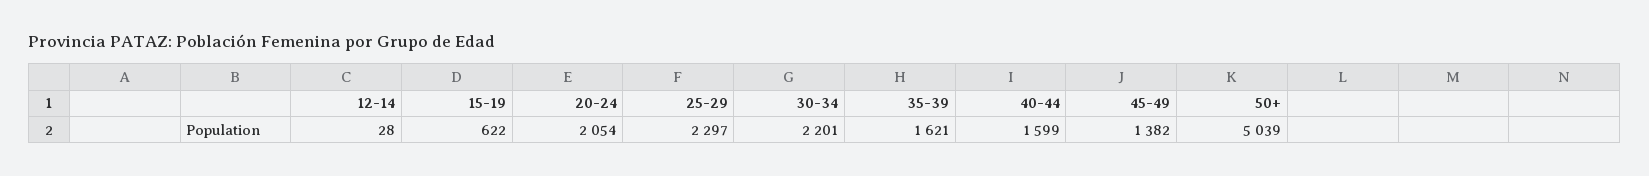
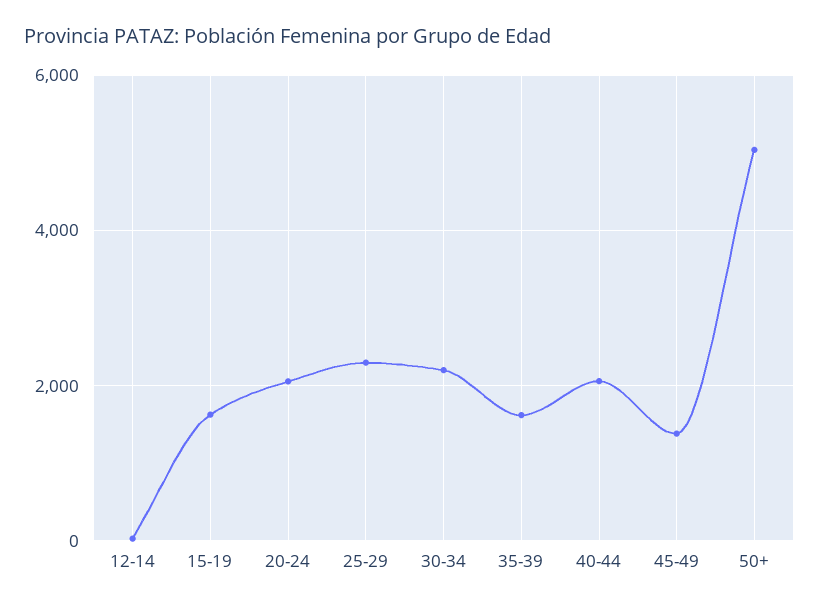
15-19: 622 -> 1600
40-44: 1599 -> 2000

